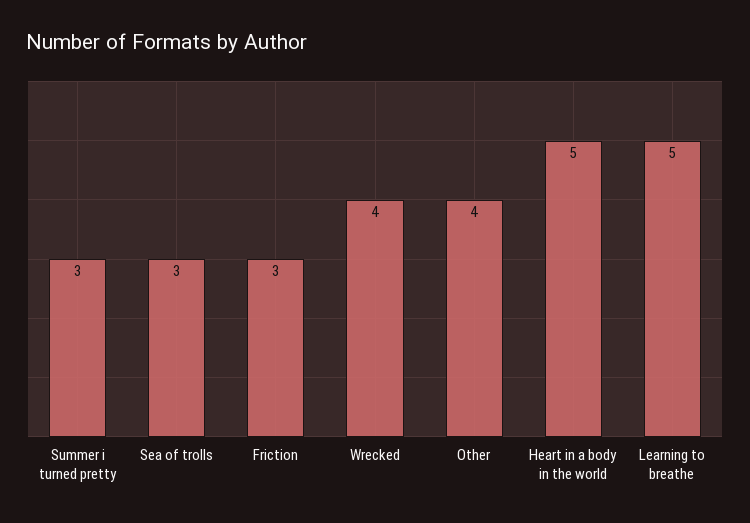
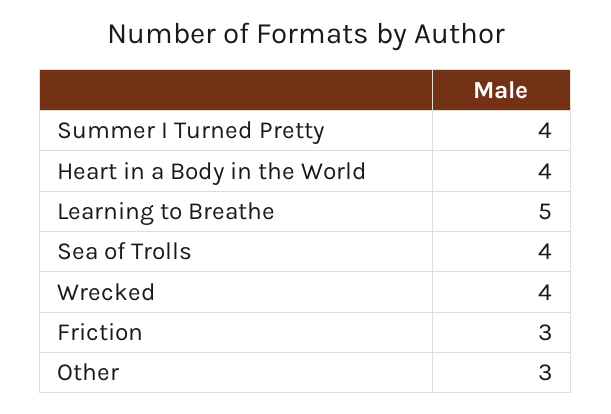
Summer i turned pretty: 3 -> 4
Sea of trolls: 3 -> 4
Other: 4 -> 3
Heart in a body in the world: 5 -> 4

